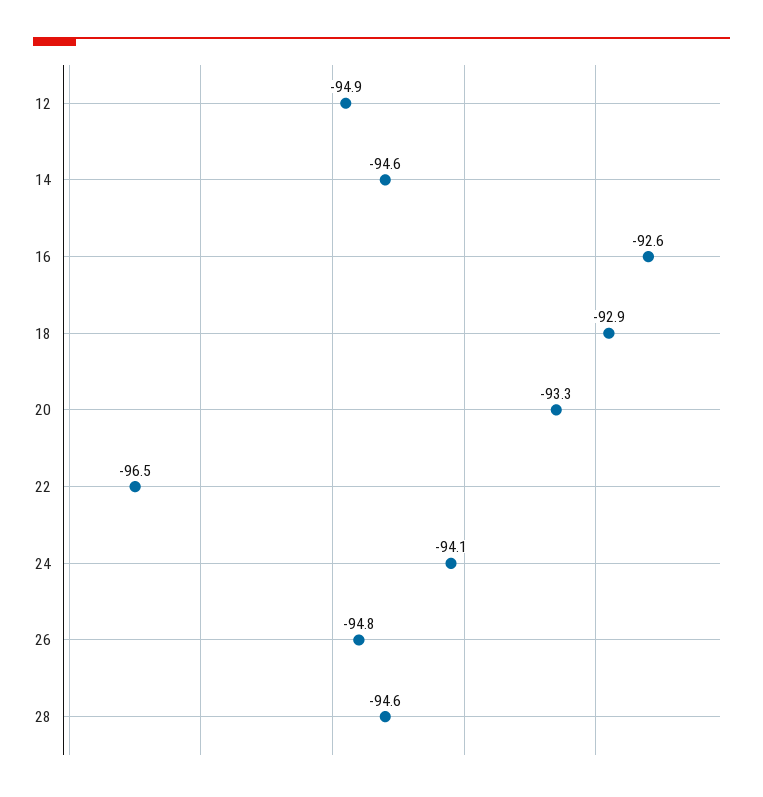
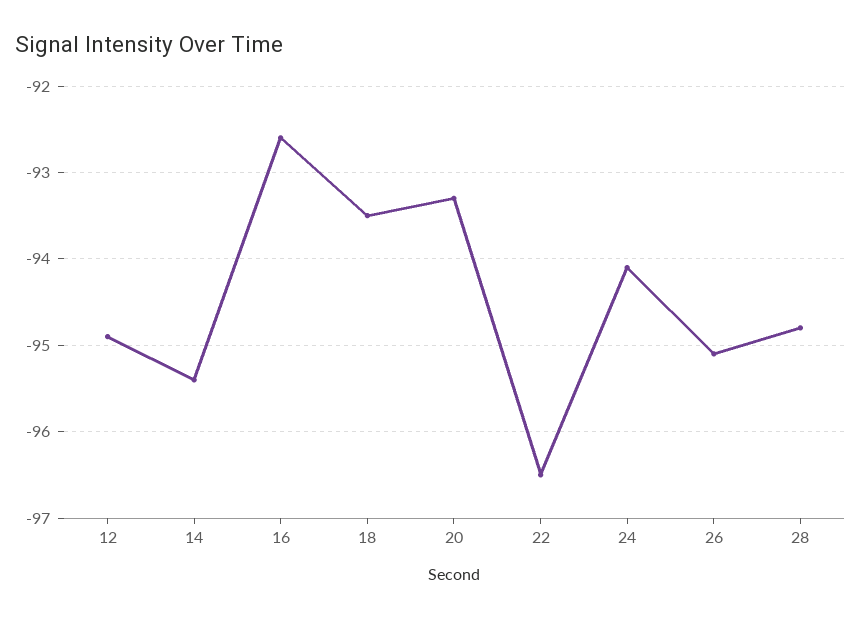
14: -94.6 -> -95.4
18: -92.9 -> -93.5
26: -94.8 -> -95.1
28: -94.6 -> -94.8

